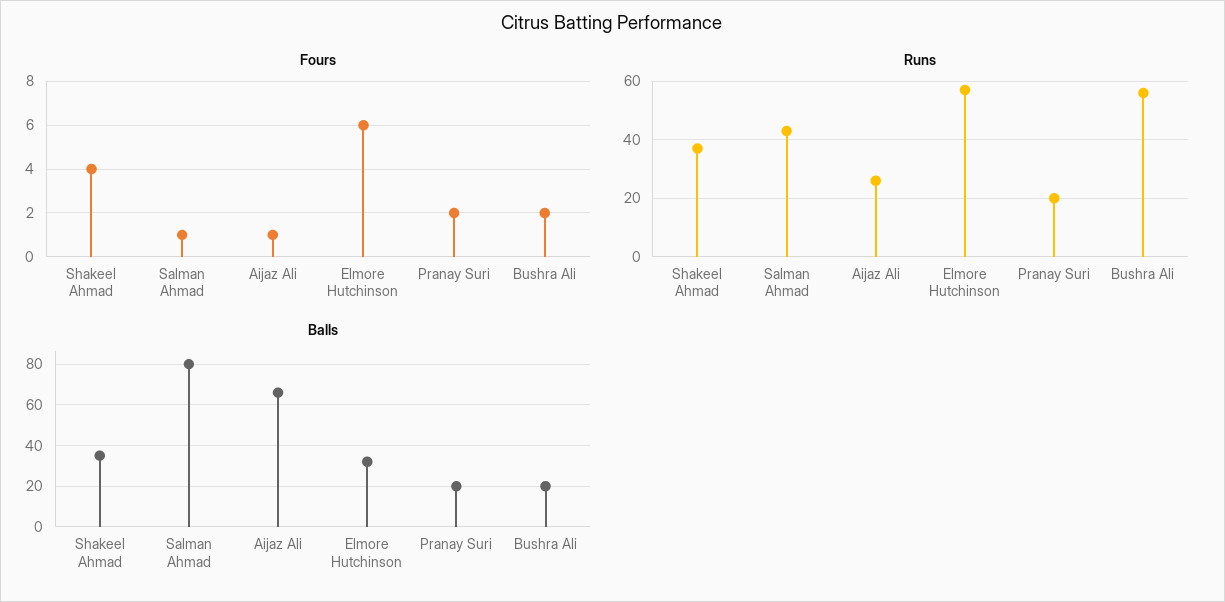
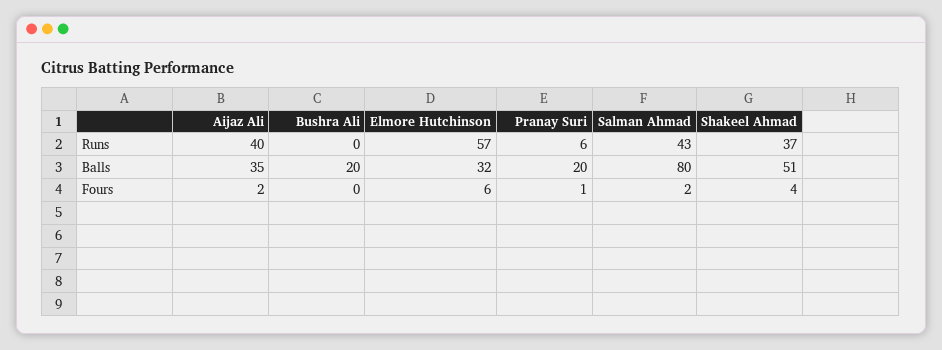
Fours, Salman Ahmad: 1 -> 2
Fours, Aijaz Ali: 1 -> 2
Fours, Pranay Suri: 2 -> 1
Fours, Bushra Ali: 2 -> 0
Runs, Aijaz Ali: 25 -> 40
Runs, Pranay Suri: 20 -> 6
Runs, Bushra Ali: 55 -> 0
Balls, Shakeel Ahmad: 35 -> 51
Balls, Aijaz Ali: 65 -> 35

